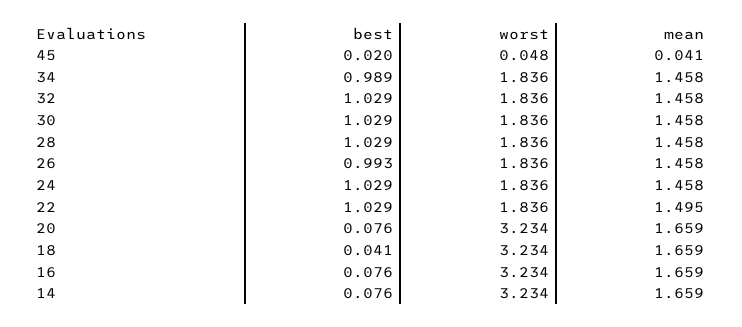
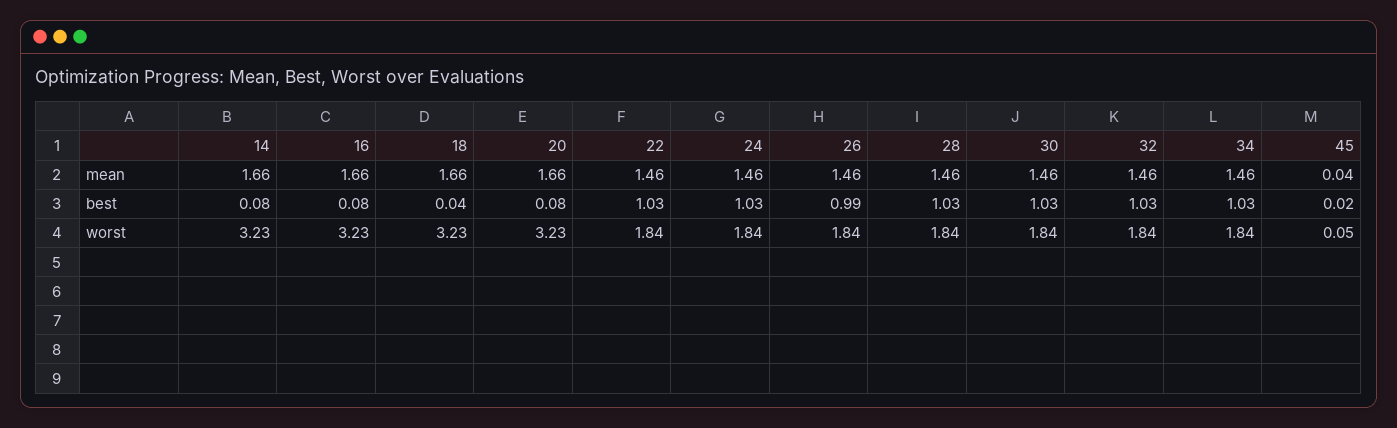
best, 34: 0.989 -> 1.03
mean, 22: 1.495 -> 1.46

